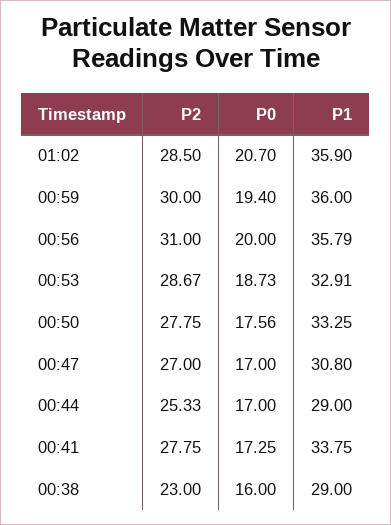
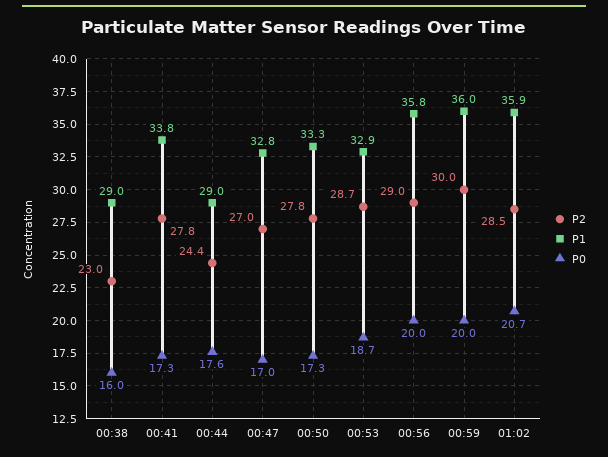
P0, 00:59: 19.4 -> 20
P2, 00:56: 31 -> 29
P0, 00:50: 17.56 -> 17.3
P1, 00:47: 30.8 -> 32.8
P2, 00:44: 25.33 -> 24.4
P0, 00:44: 17 -> 17.6

